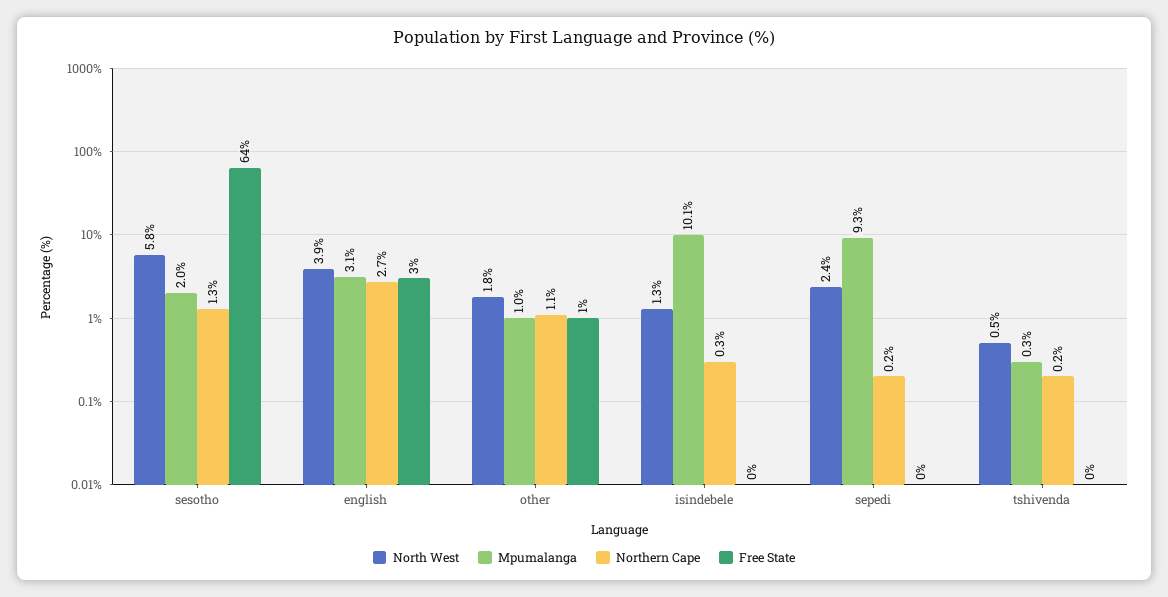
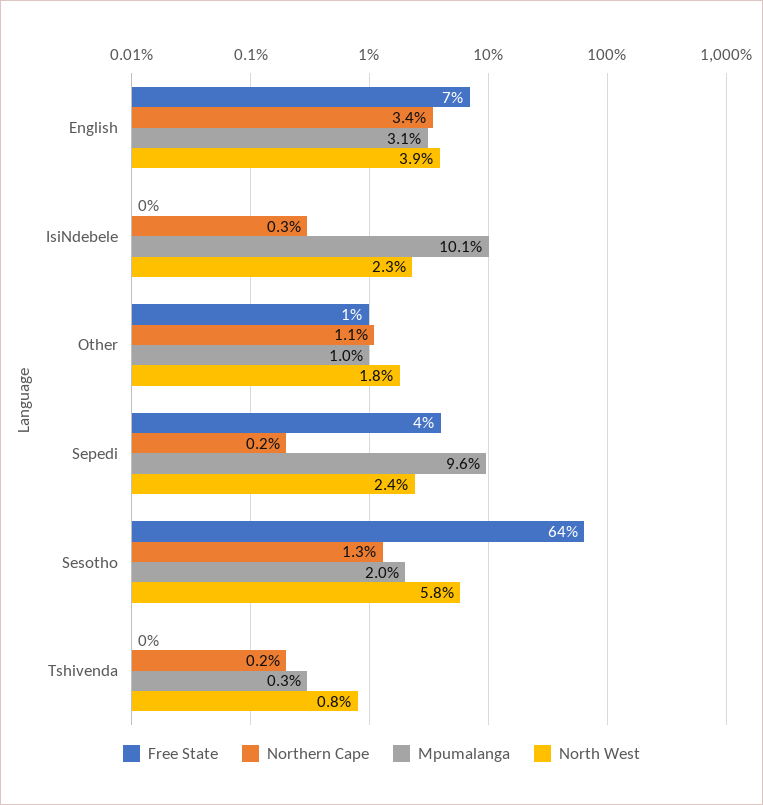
Northern Cape, english: 2.7 -> 3.4
Free State, english: 3 -> 7
North West, isindebele: 1.3 -> 2.3
Mpumalanga, sepedi: 9.3 -> 9.6
Free State, sepedi: 0 -> 4
North West, tshivenda: 0.5 -> 0.8

